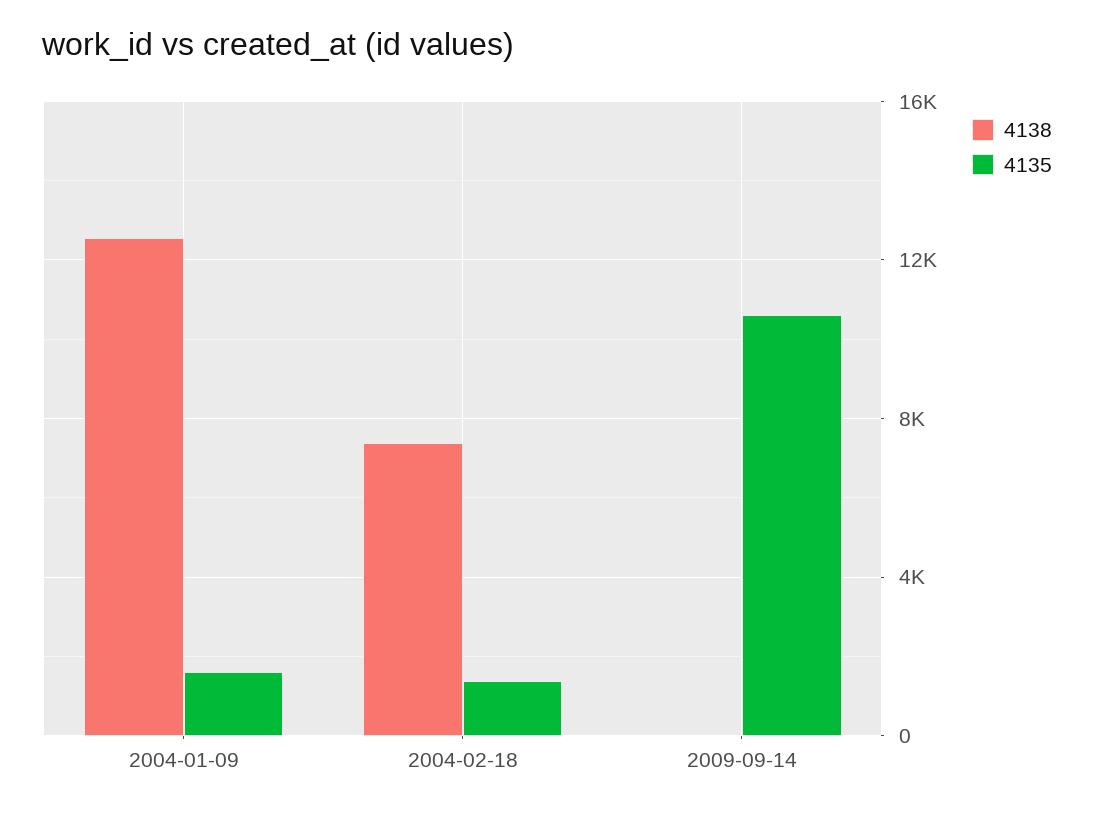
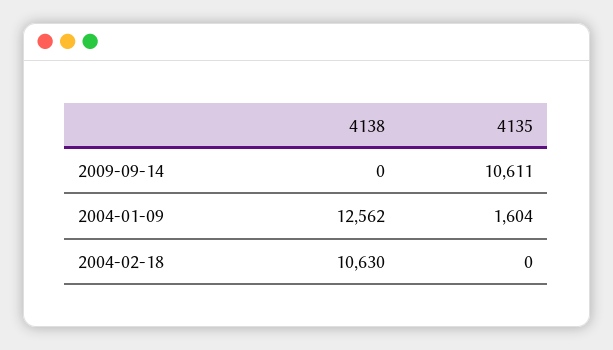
4138, 2004-02-18: 7500 -> 10630
4135, 2004-02-18: 1500 -> 0

